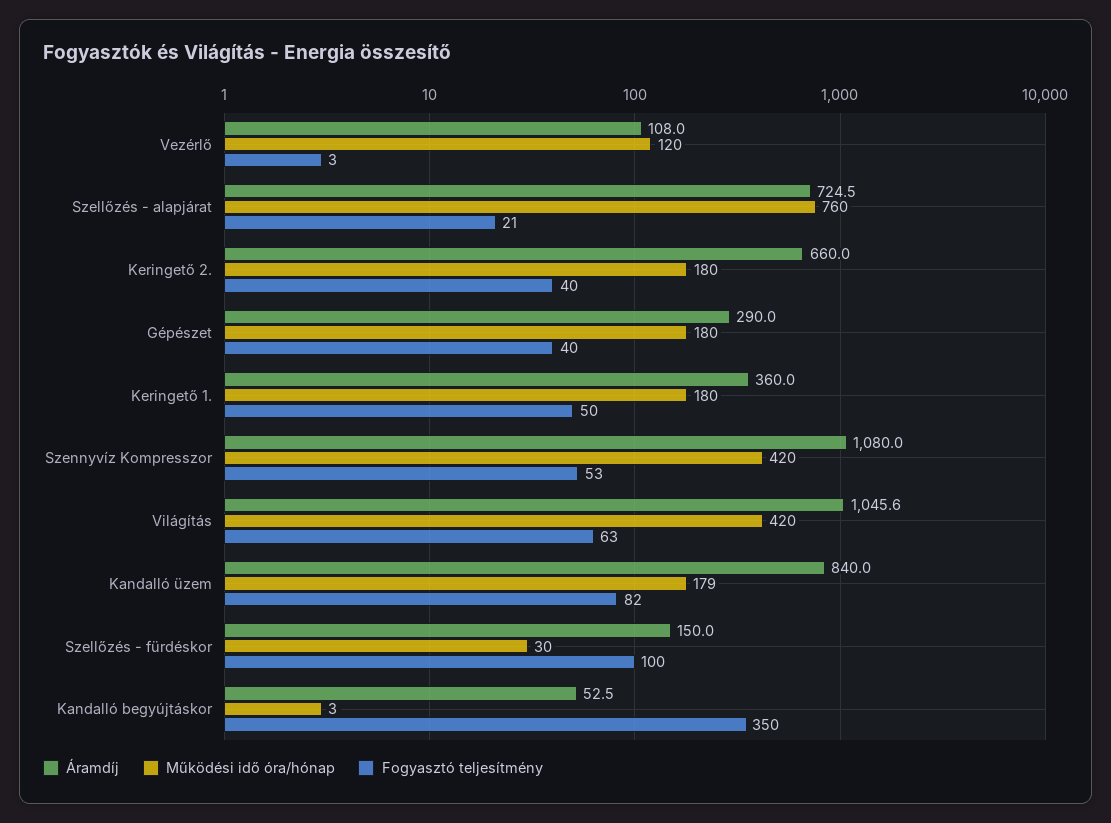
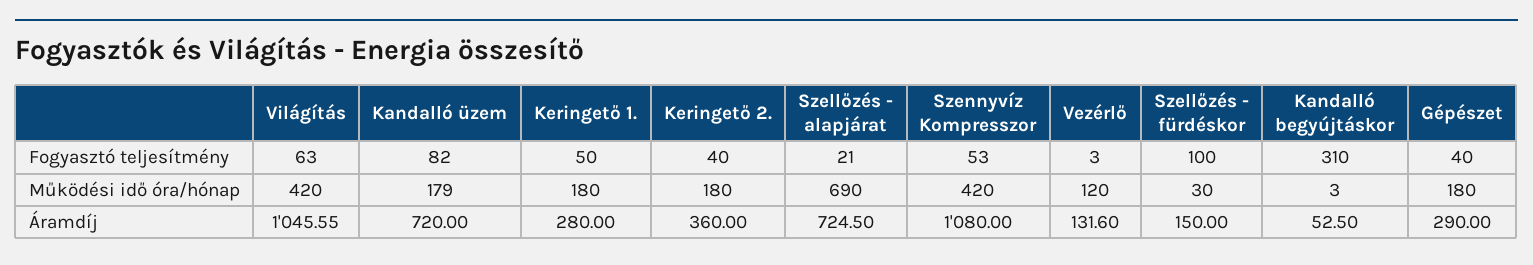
Áramdíj, Vezérlő: 108 -> 131.6
Működési idő óra/hónap, Szellőzés - alapjárat: 760 -> 690
Áramdíj, Keringető 2.: 660 -> 360
Áramdíj, Keringető 1.: 360 -> 280
Áramdíj, Kandalló üzem: 840 -> 720
Fogyasztó teljesítmény, Kandalló begyújtáskor: 350 -> 310

